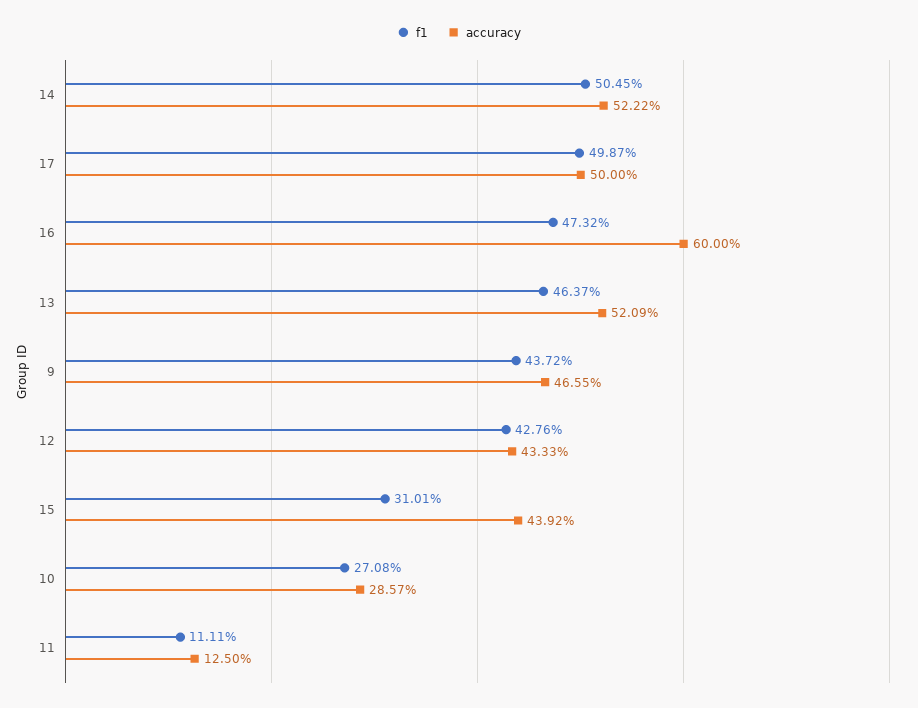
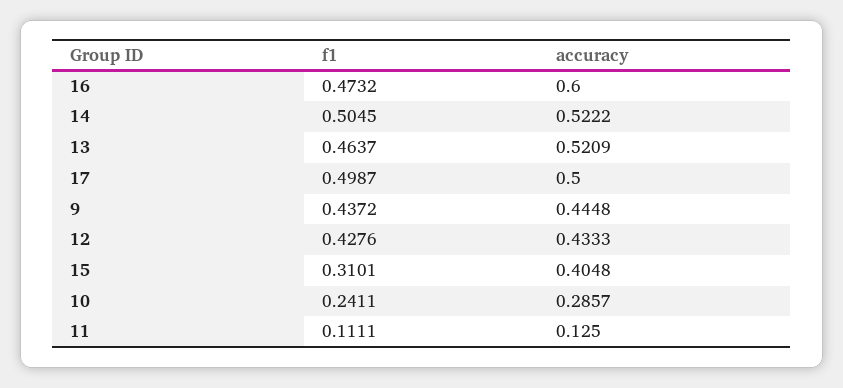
accuracy, 9: 0.4655 -> 0.4448
accuracy, 15: 0.4392 -> 0.4048
f1, 10: 0.2708 -> 0.2411

